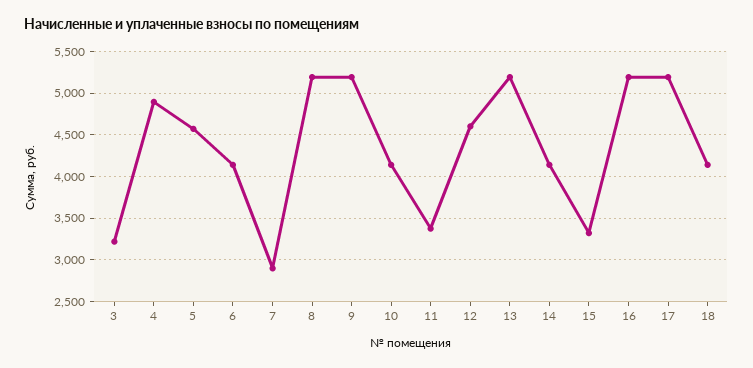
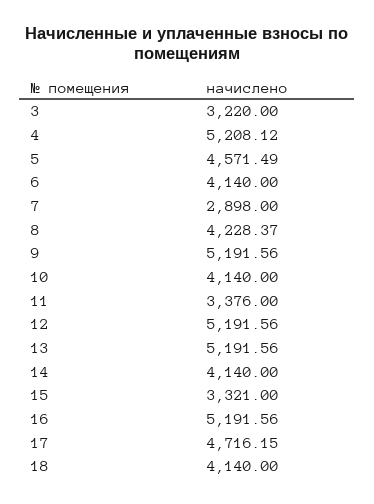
4: 4900 -> 5208.12
8: 5200 -> 4228.37
12: 4600 -> 5191.56
17: 5200 -> 4716.15

